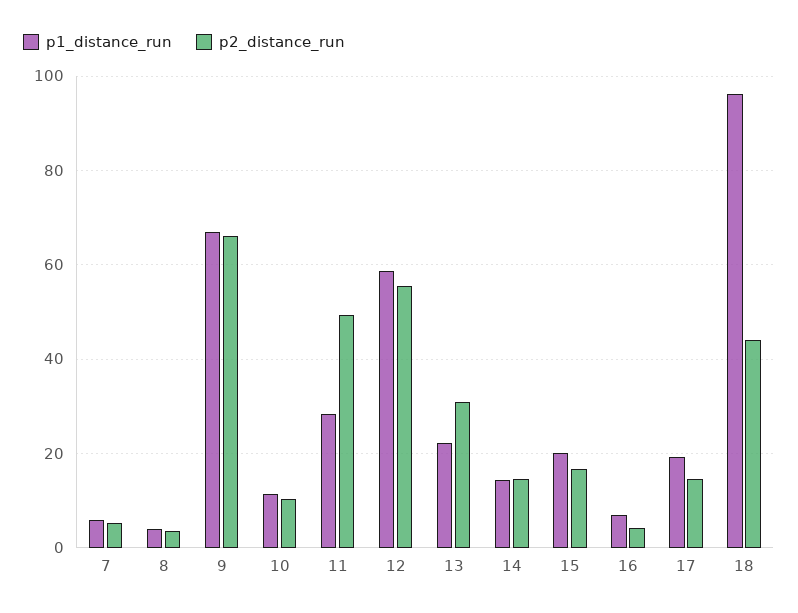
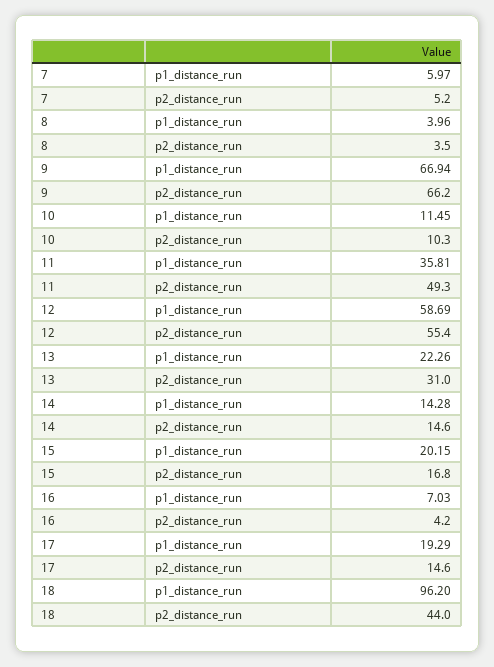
p1_distance_run, 11: 28 -> 35.81

